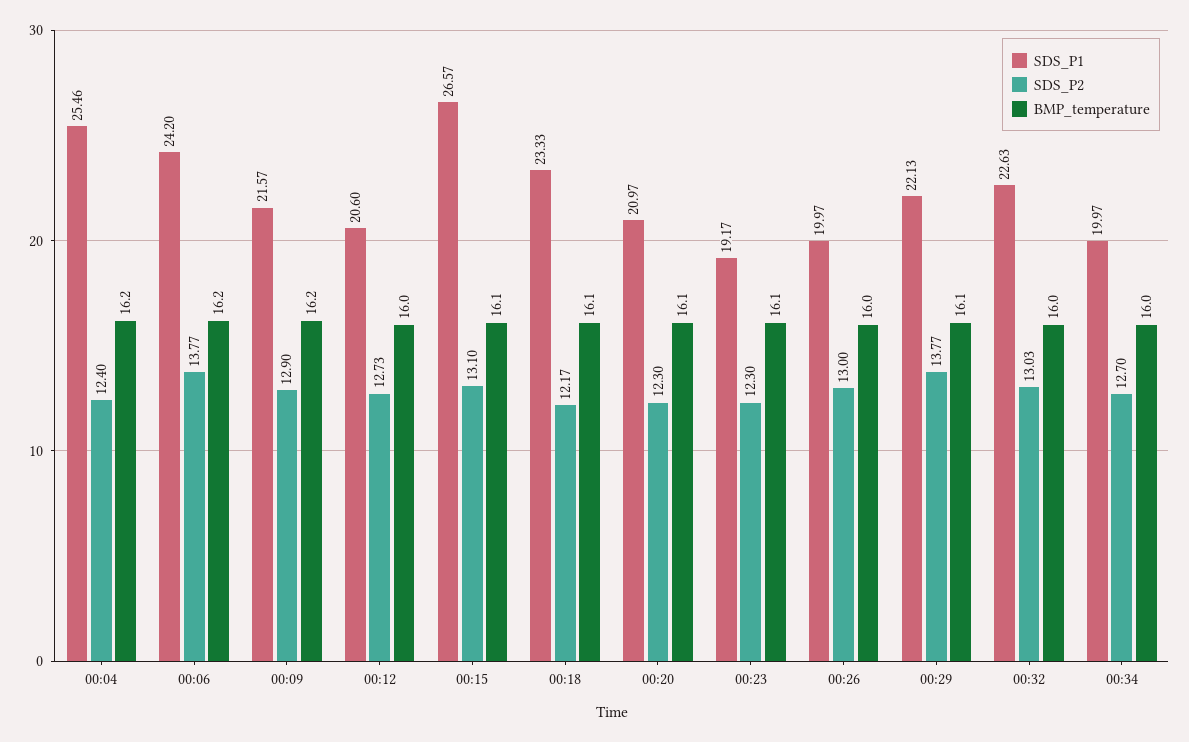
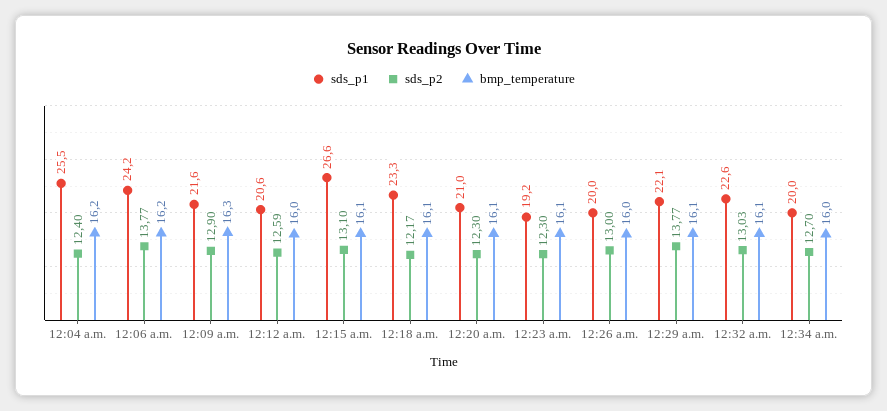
BMP_temperature, 00:09: 16.2 -> 16.3
SDS_P2, 00:12: 12.73 -> 12.59
BMP_temperature, 00:32: 16 -> 16.1

